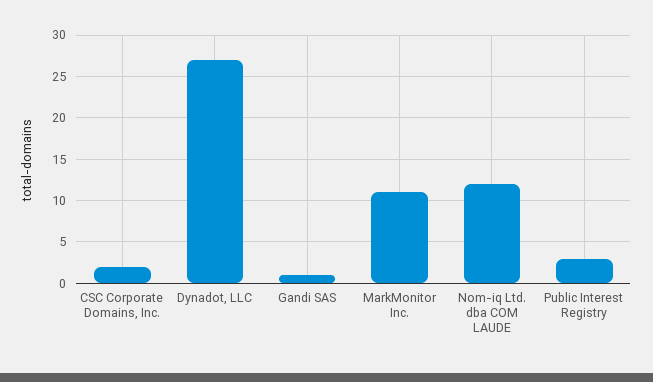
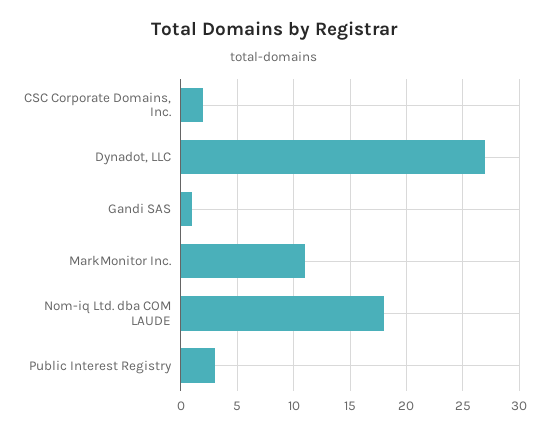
Nom-iq Ltd. dba COM LAUDE: 12 -> 18

